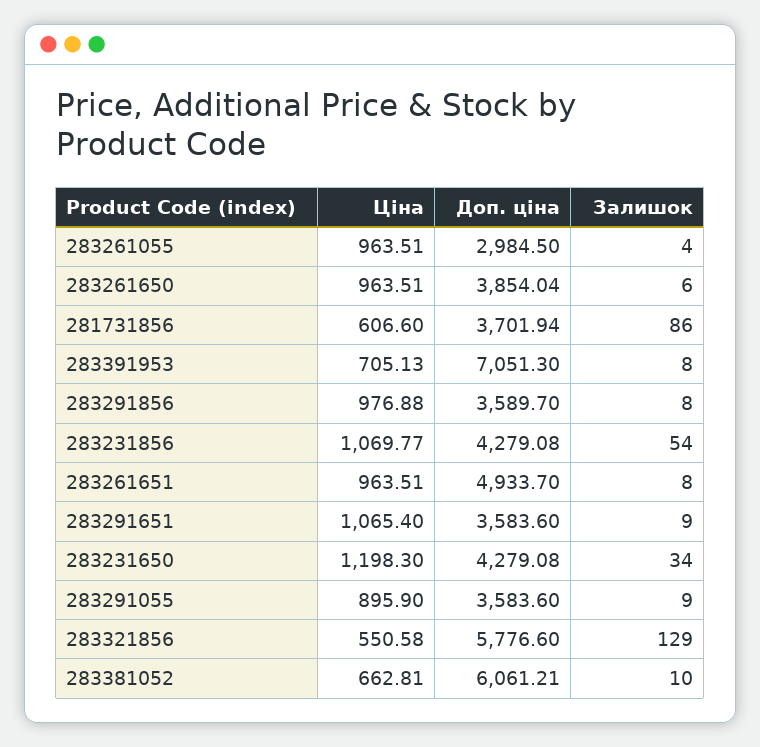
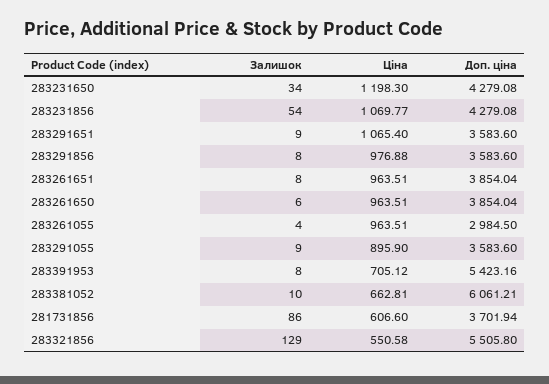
Ціна, 283391953: 705.13 -> 705.12
Доп. ціна, 283391953: 7051.3 -> 5423.16
Доп. ціна, 283291856: 3589.7 -> 3583.6
Доп. ціна, 283261651: 4933.7 -> 3854.04
Доп. ціна, 283321856: 5776.6 -> 5505.8

